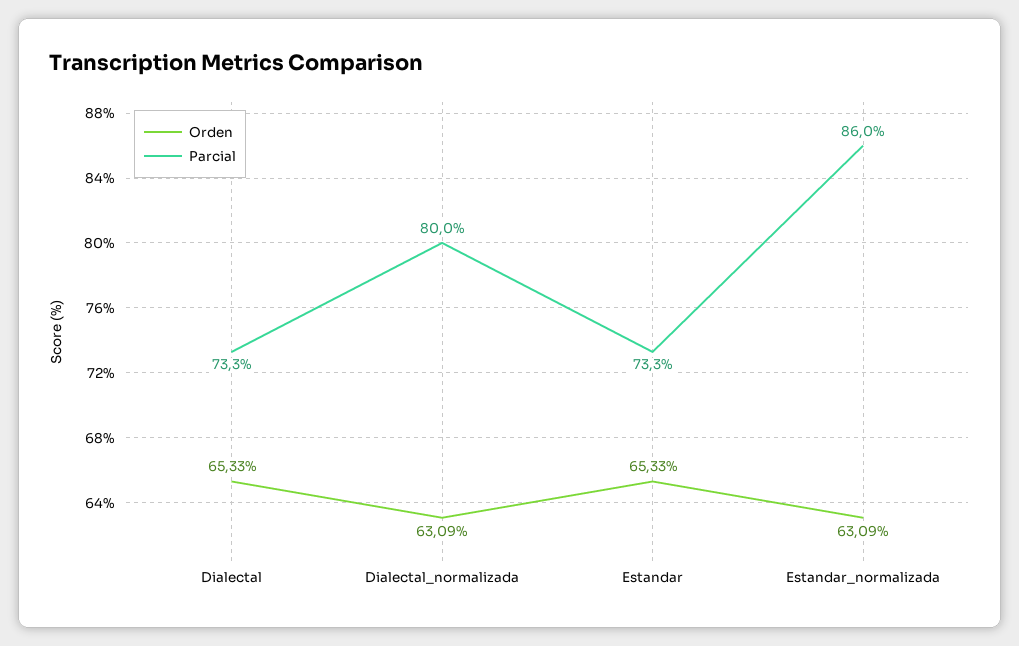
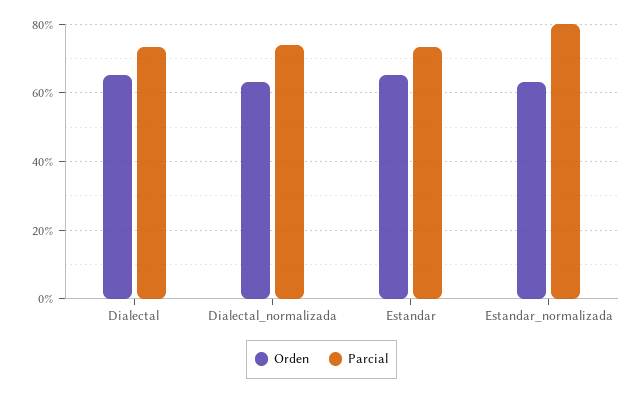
Parcial, Dialectal_normalizada: 80 -> 74
Parcial, Estandar_normalizada: 86 -> 80

